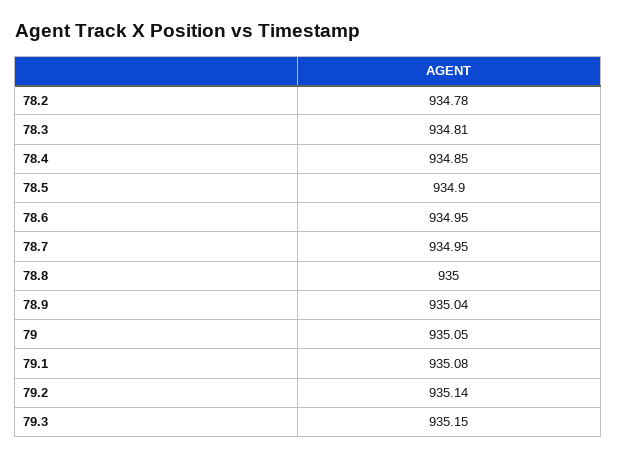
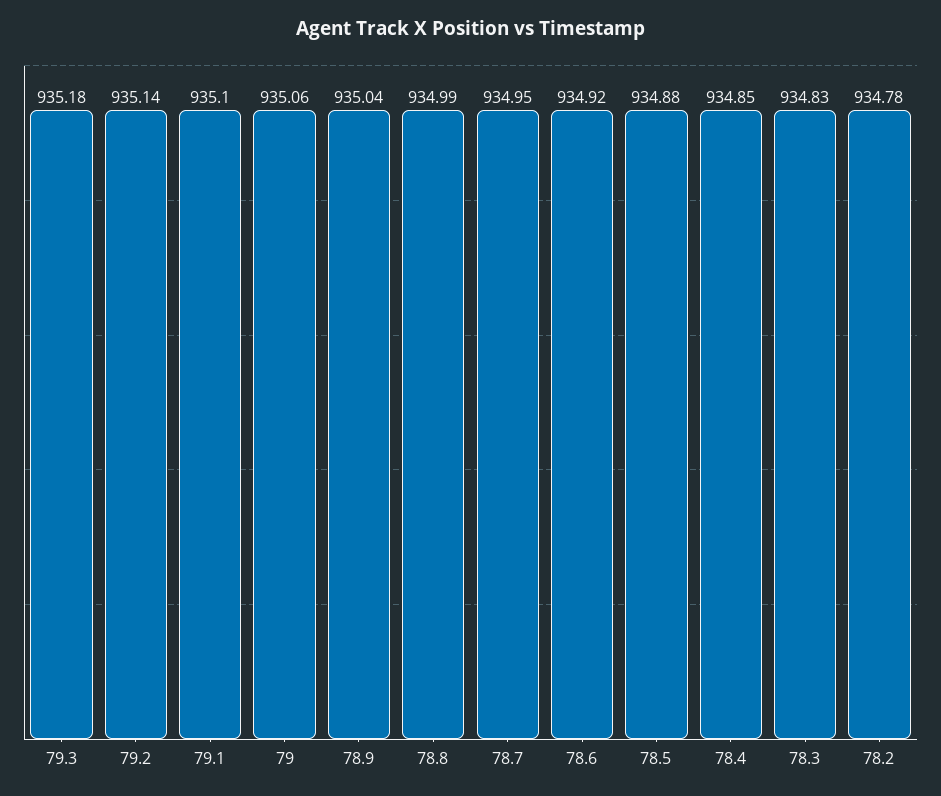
78.3: 934.81 -> 934.83
78.5: 934.9 -> 934.88
78.6: 934.95 -> 934.92
78.8: 935 -> 934.99
79: 935.05 -> 935.06
79.1: 935.08 -> 935.1
79.3: 935.15 -> 935.18

